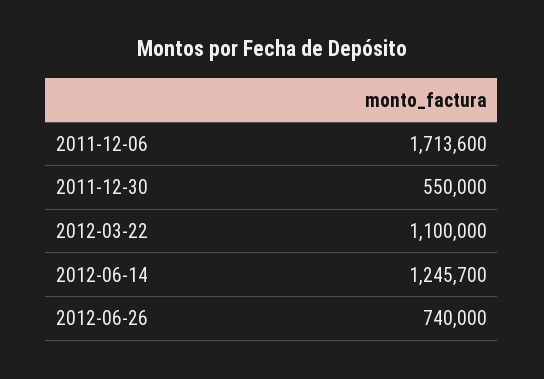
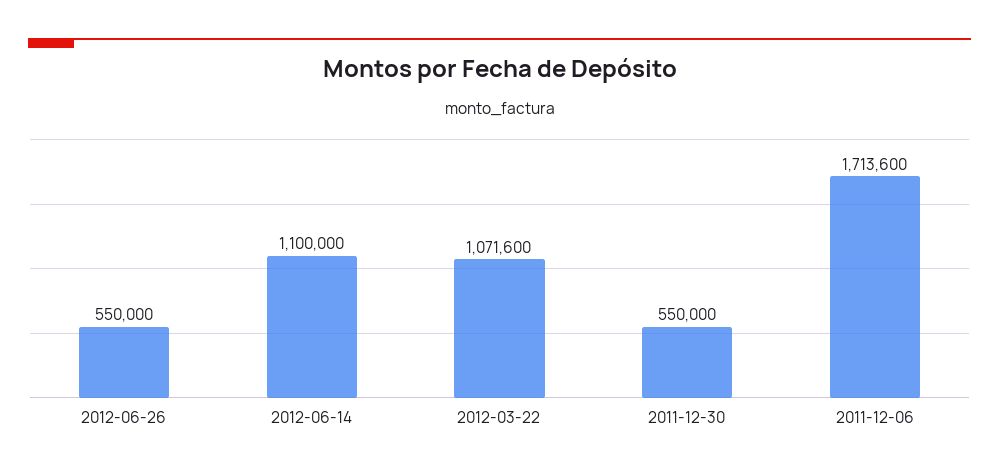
2012-03-22: 1100000 -> 1071600
2012-06-14: 1245700 -> 1100000
2012-06-26: 740000 -> 550000

